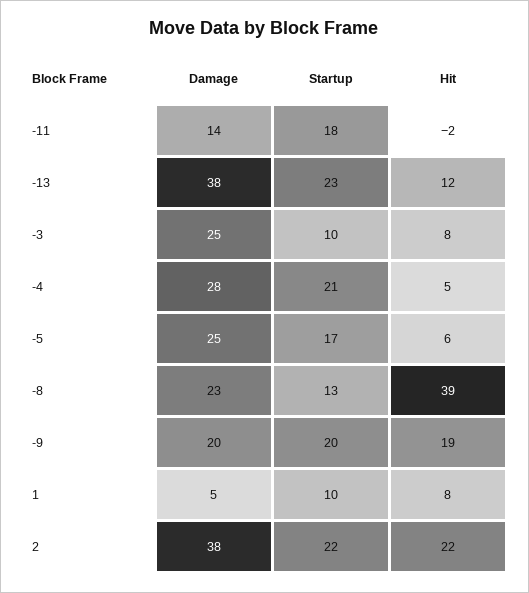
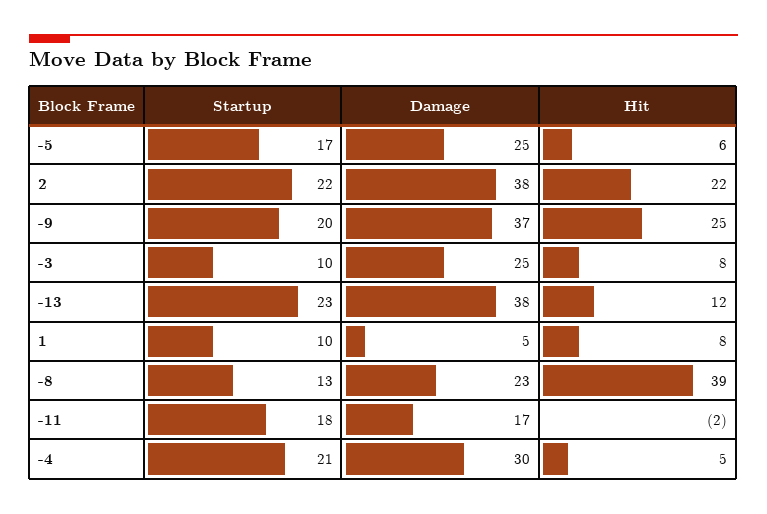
Damage, -11: 14 -> 17
Damage, -4: 28 -> 30
Damage, -9: 20 -> 37
Hit, -9: 19 -> 25

